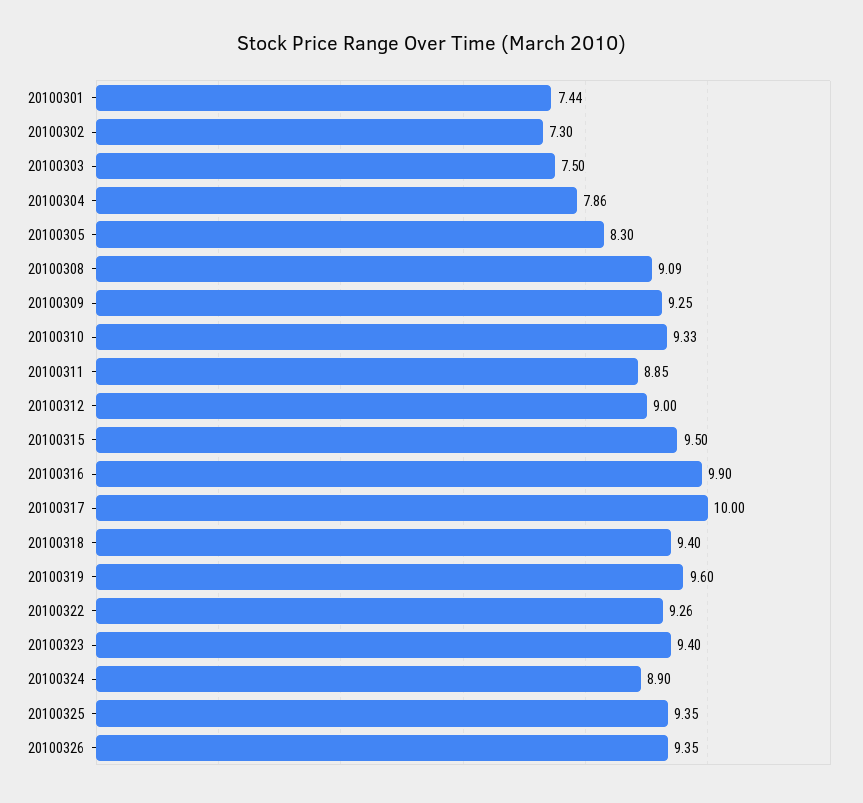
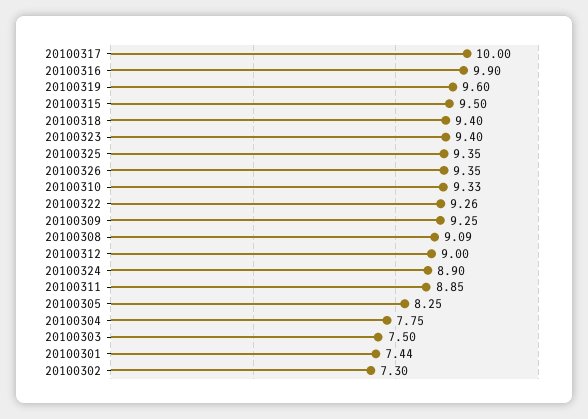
20100304: 7.86 -> 7.75
20100305: 8.3 -> 8.25

